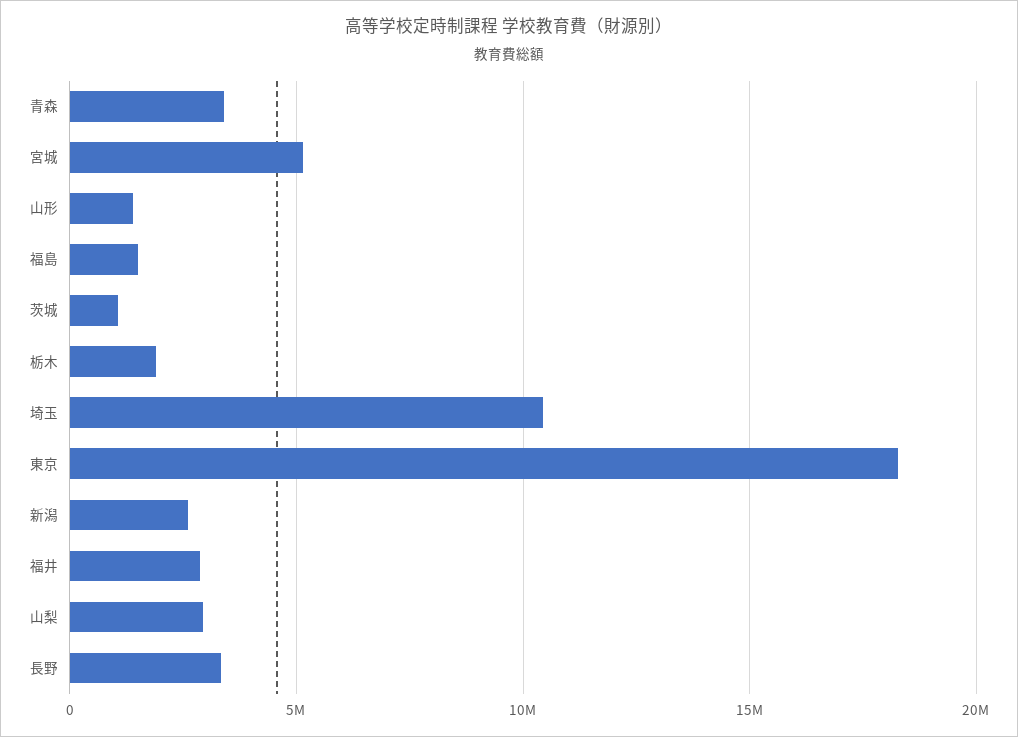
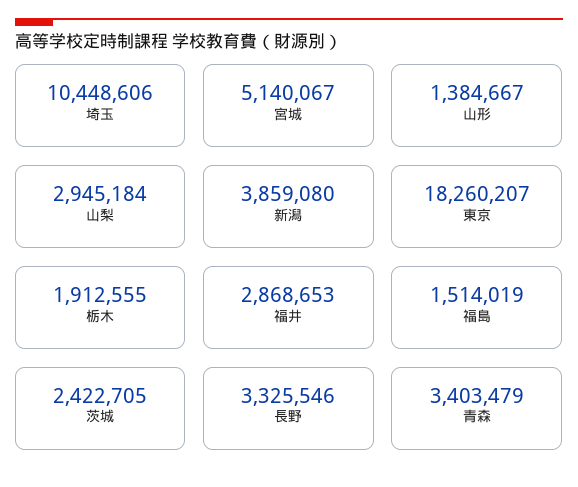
茨城: 1000000 -> 2422705
新潟: 2500000 -> 3859080

